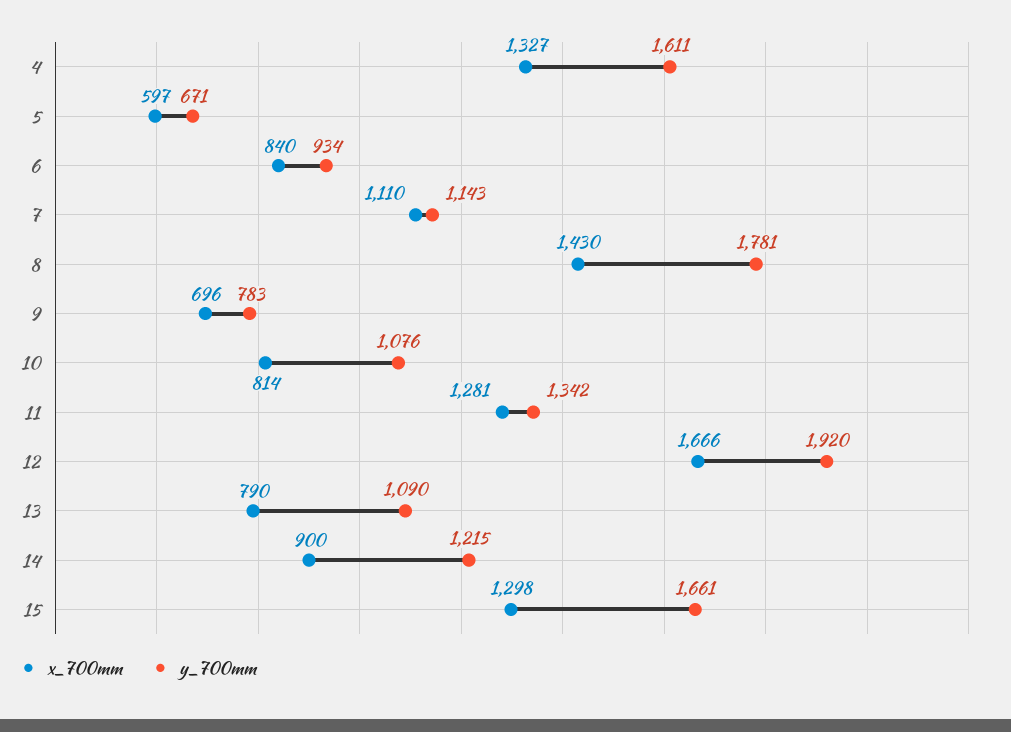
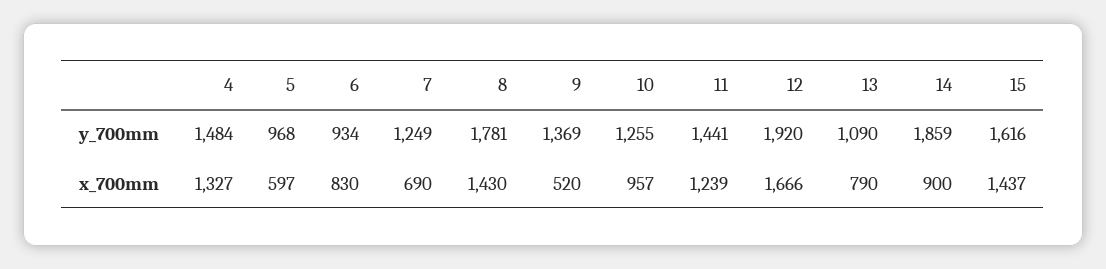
y_700mm, 4: 1611 -> 1484
y_700mm, 5: 671 -> 968
x_700mm, 6: 840 -> 830
x_700mm, 7: 1110 -> 690
y_700mm, 7: 1143 -> 1249
x_700mm, 9: 696 -> 520
y_700mm, 9: 783 -> 1369
x_700mm, 10: 814 -> 957
y_700mm, 10: 1076 -> 1255
x_700mm, 11: 1281 -> 1239
y_700mm, 11: 1342 -> 1441
y_700mm, 14: 1215 -> 1859
x_700mm, 15: 1298 -> 1437
y_700mm, 15: 1661 -> 1616

